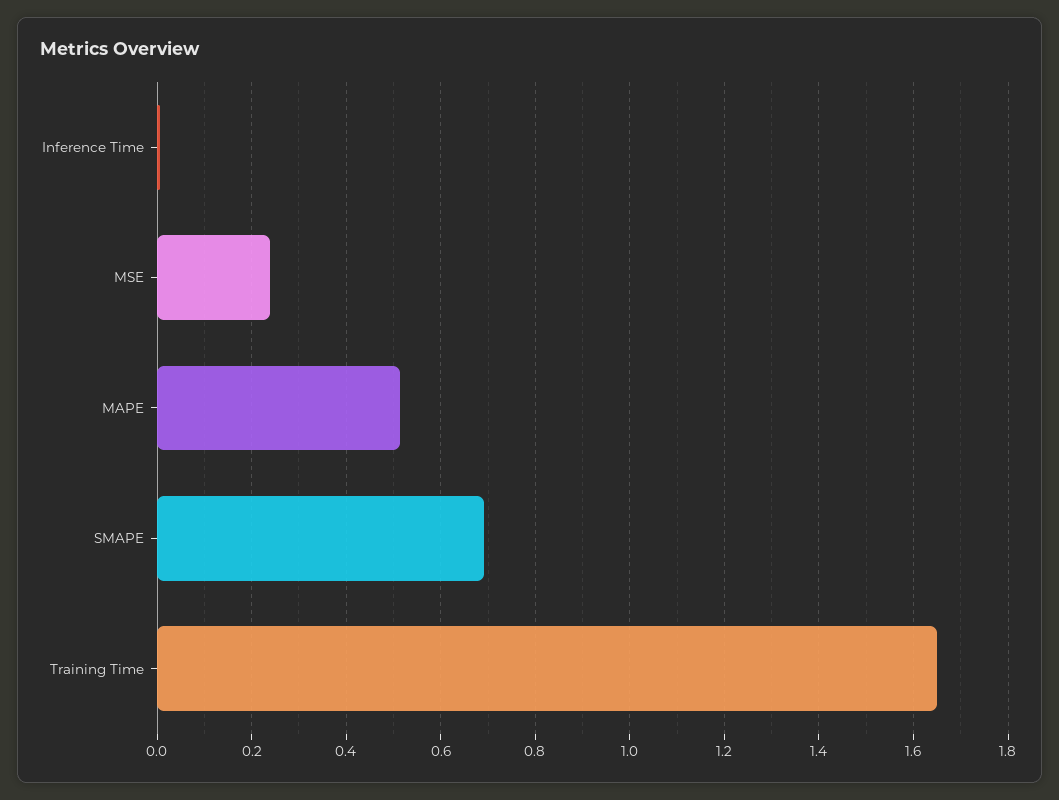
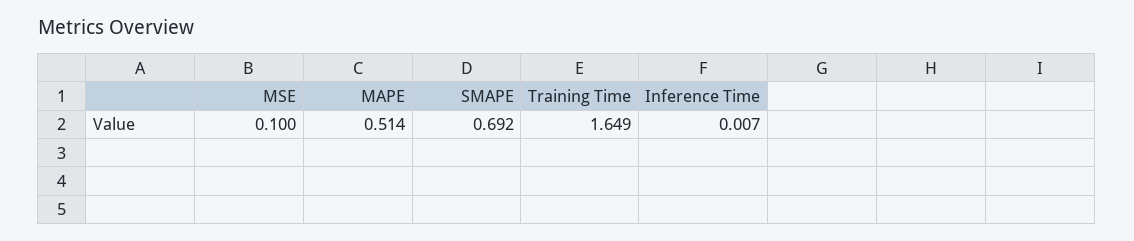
MSE: 0.24 -> 0.1

